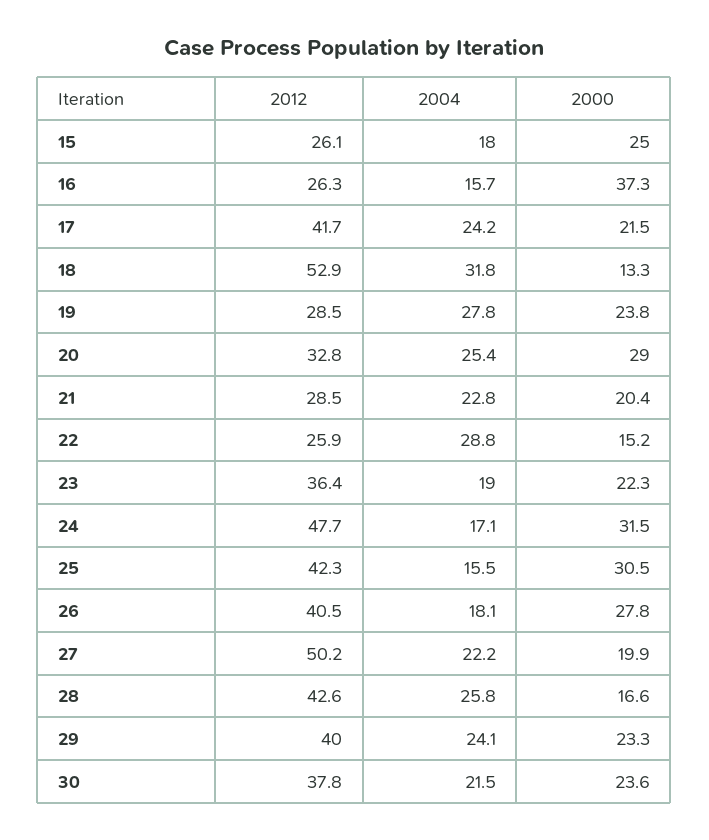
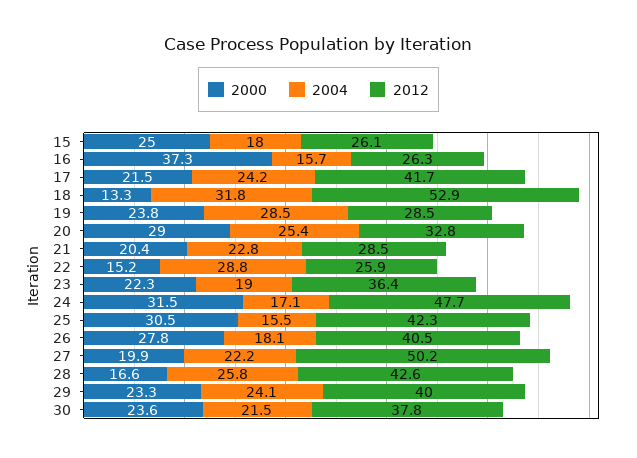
2004, 19: 27.8 -> 28.5

